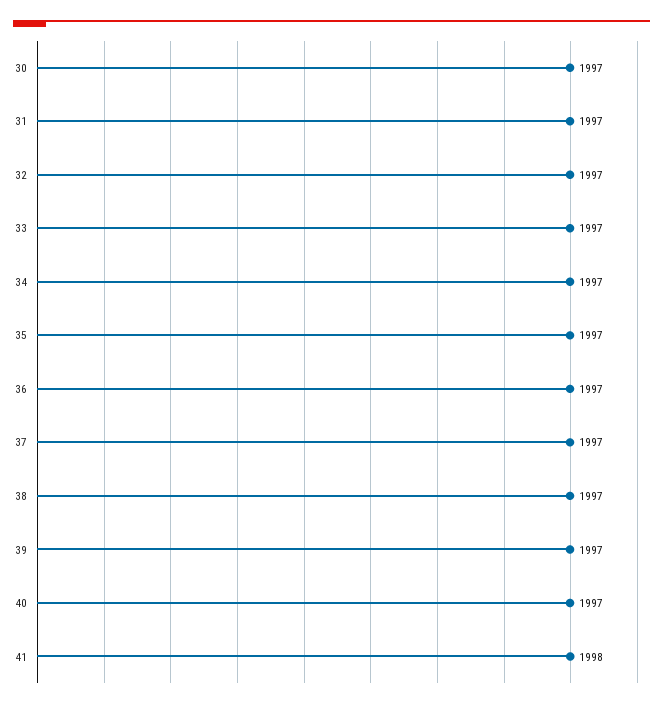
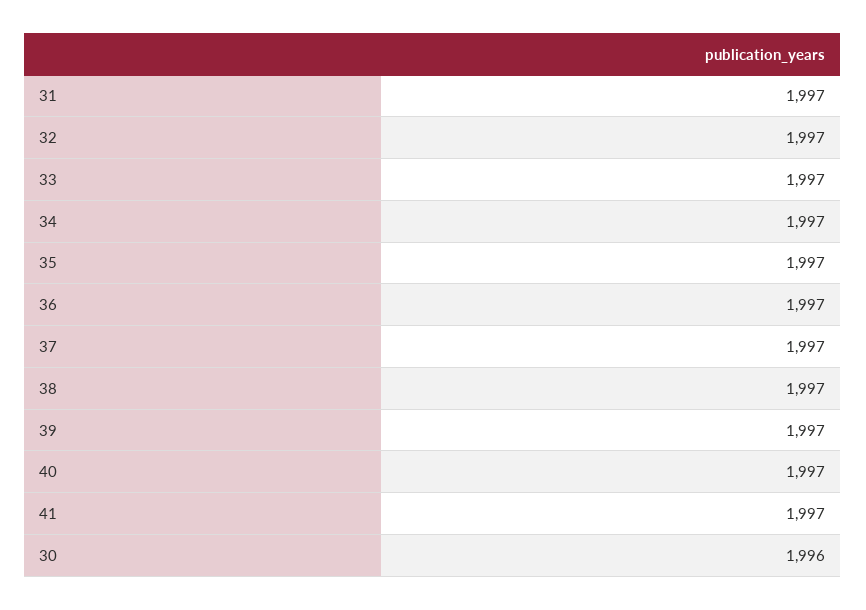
30: 1997 -> 1996
41: 1998 -> 1997

